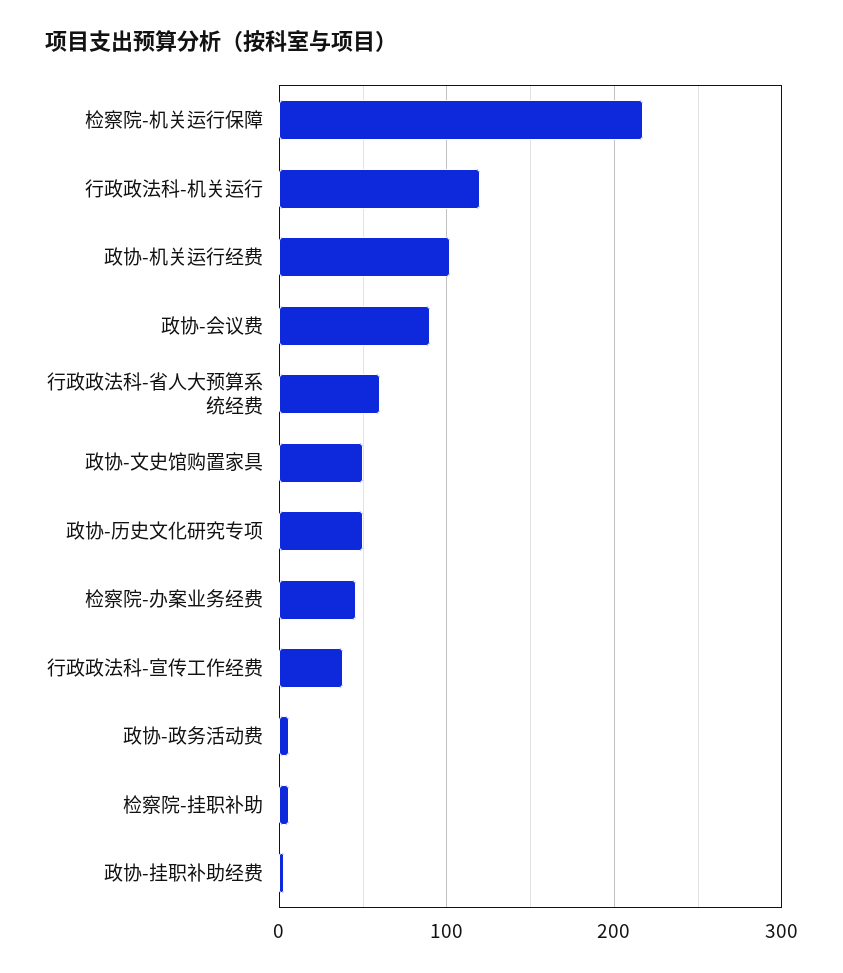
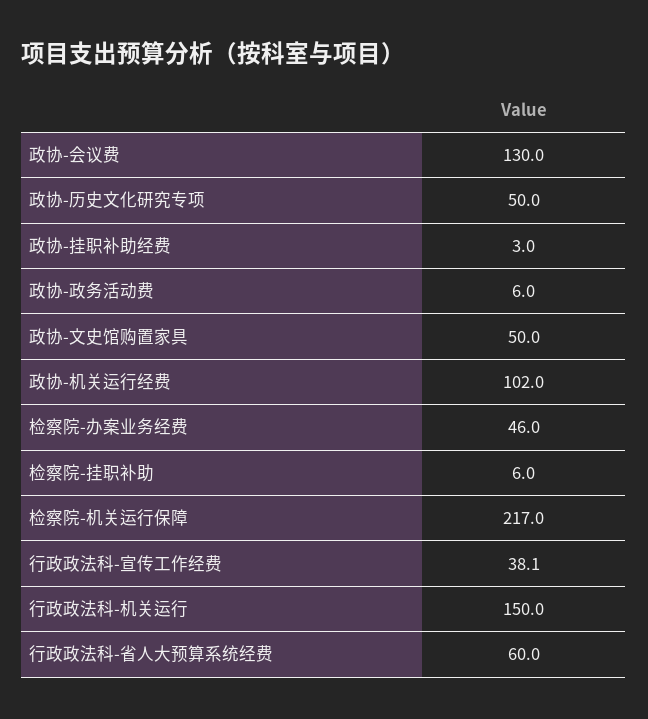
行政政法科-机关运行: 120 -> 150
政协-会议费: 90 -> 130

